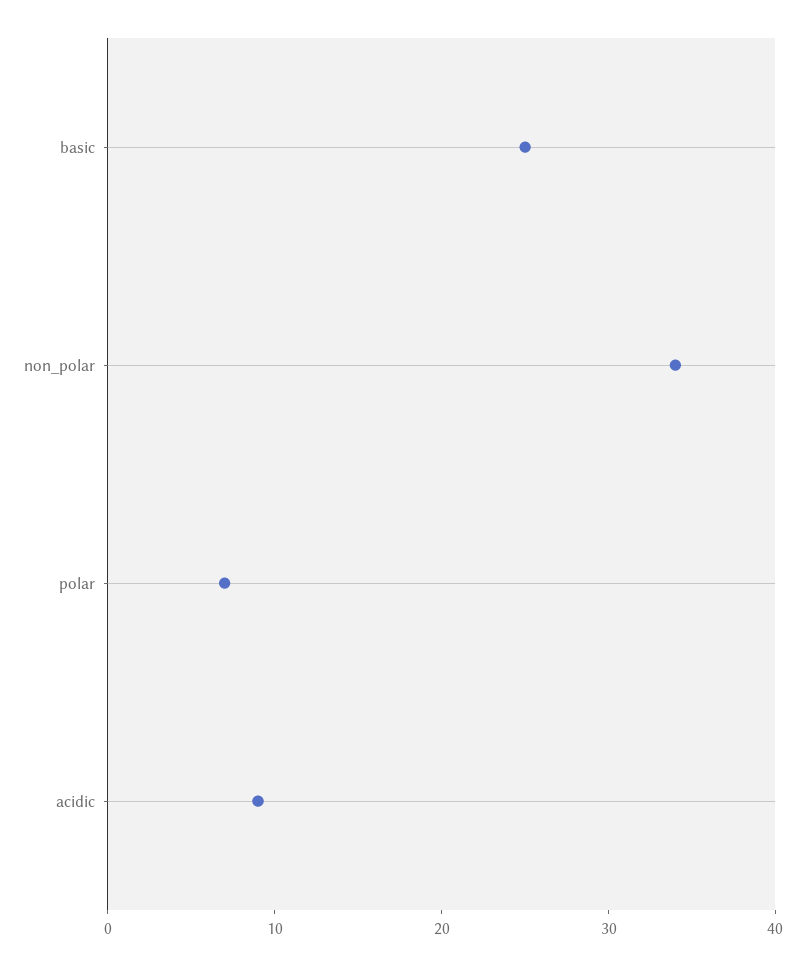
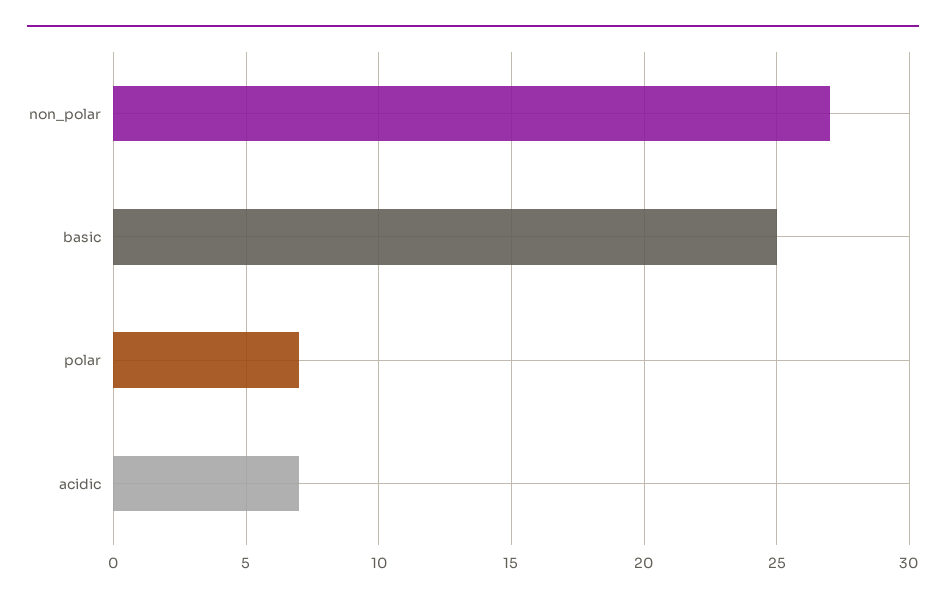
non_polar: 34 -> 27
acidic: 9 -> 7

